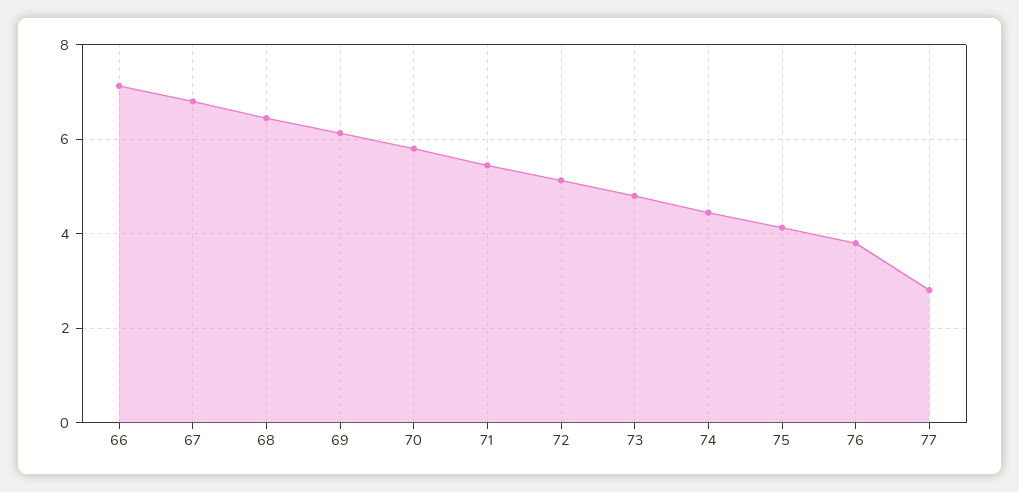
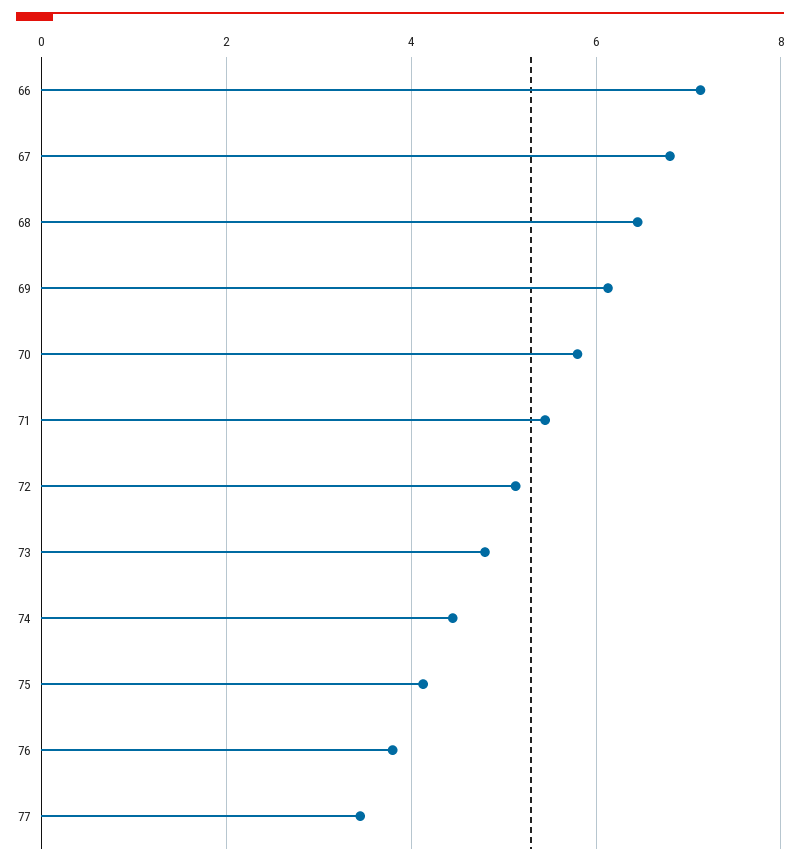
77: 2.8 -> 3.4

